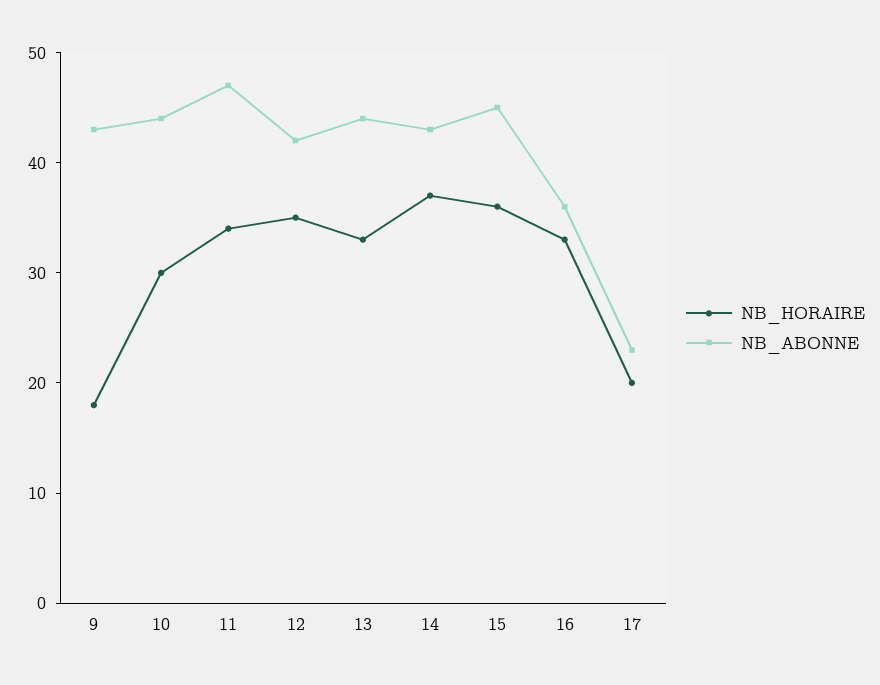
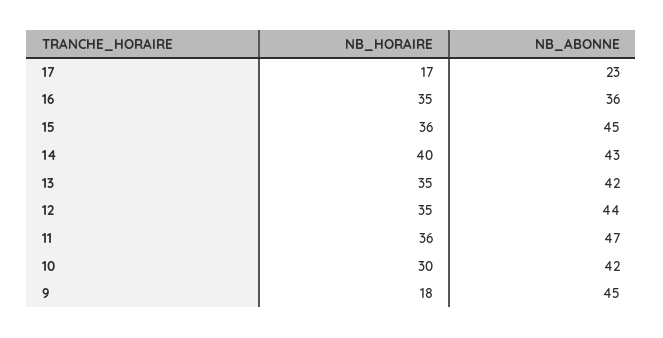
NB_ABONNE, 9: 43 -> 45
NB_ABONNE, 10: 44 -> 42
NB_HORAIRE, 11: 34 -> 36
NB_ABONNE, 12: 42 -> 44
NB_HORAIRE, 13: 33 -> 35
NB_ABONNE, 13: 44 -> 42
NB_HORAIRE, 14: 37 -> 40
NB_HORAIRE, 16: 33 -> 35
NB_HORAIRE, 17: 20 -> 17

